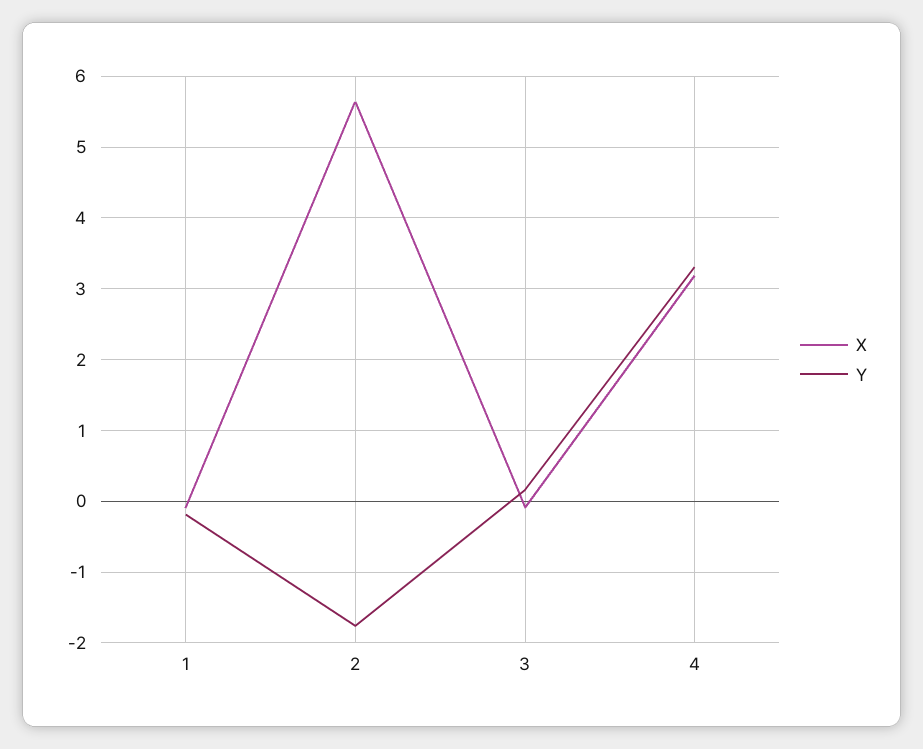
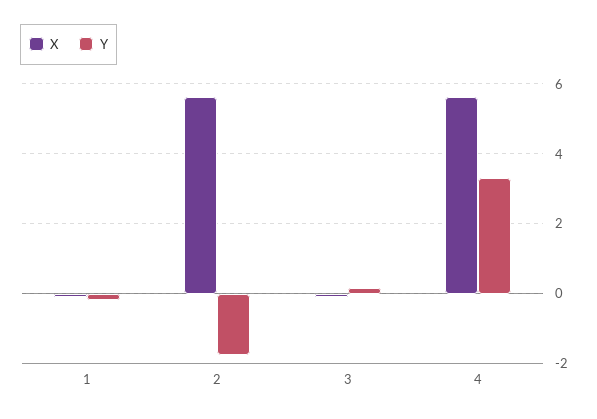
X, 4: 3.2 -> 5.6

